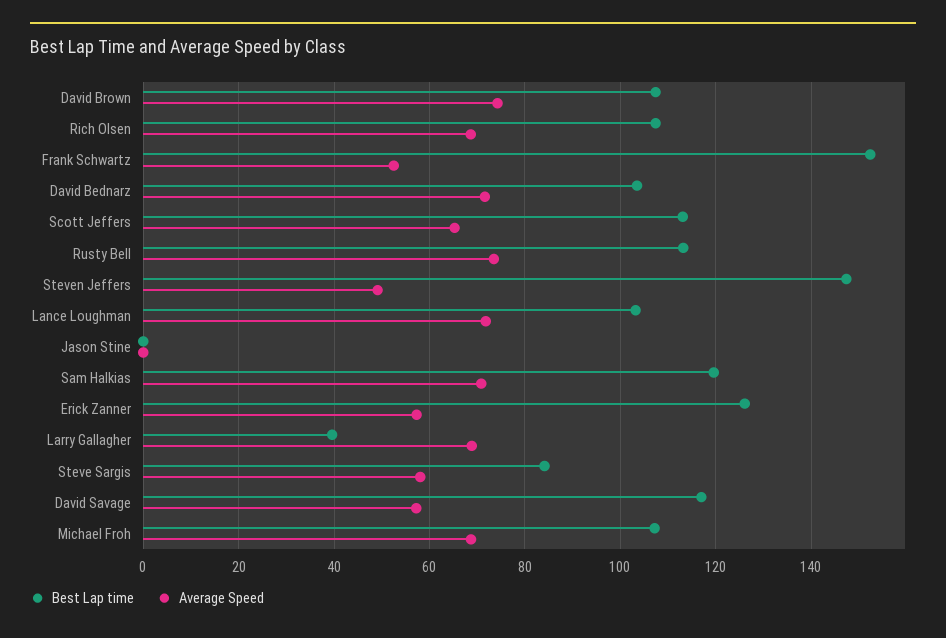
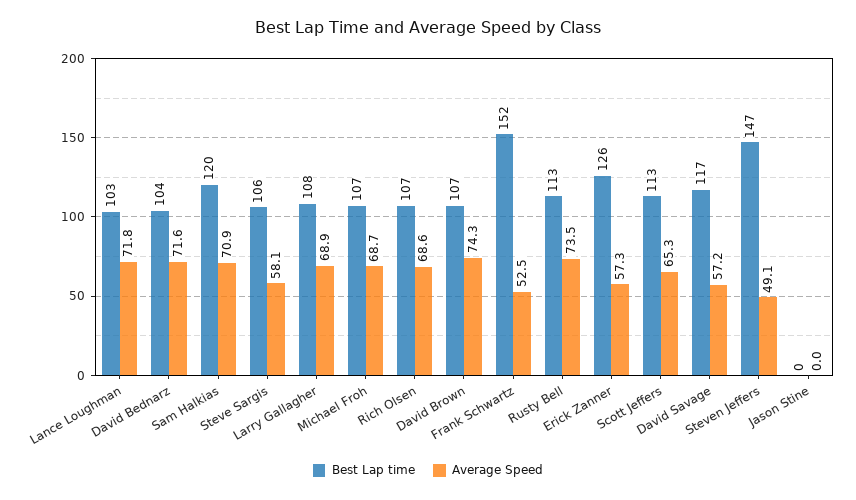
Best Lap time, Larry Gallagher: 40 -> 108
Best Lap time, Steve Sargis: 84 -> 106

